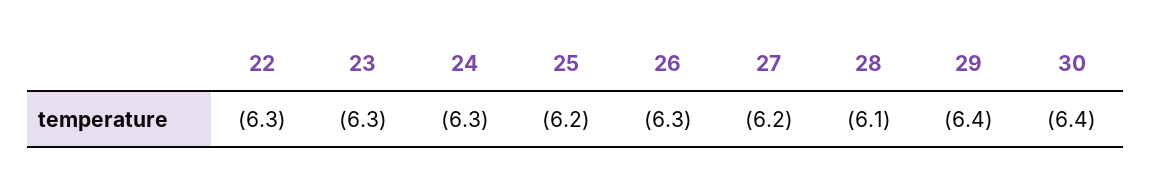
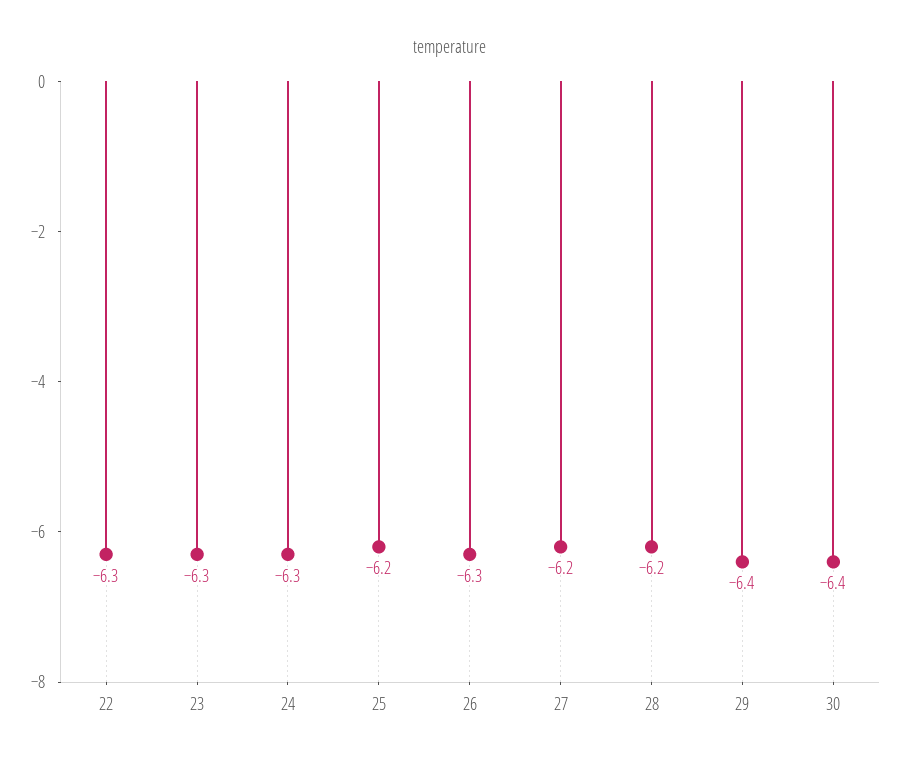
28: -6.1 -> -6.2

